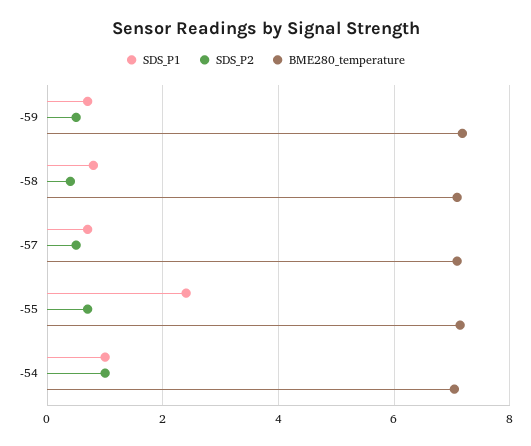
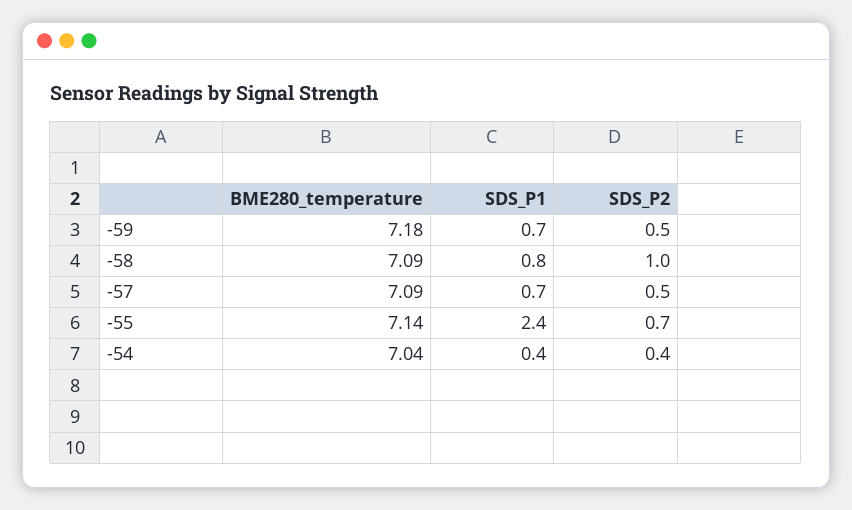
SDS_P2, -58: 0.4 -> 1
SDS_P1, -54: 1 -> 0.4
SDS_P2, -54: 1 -> 0.4

